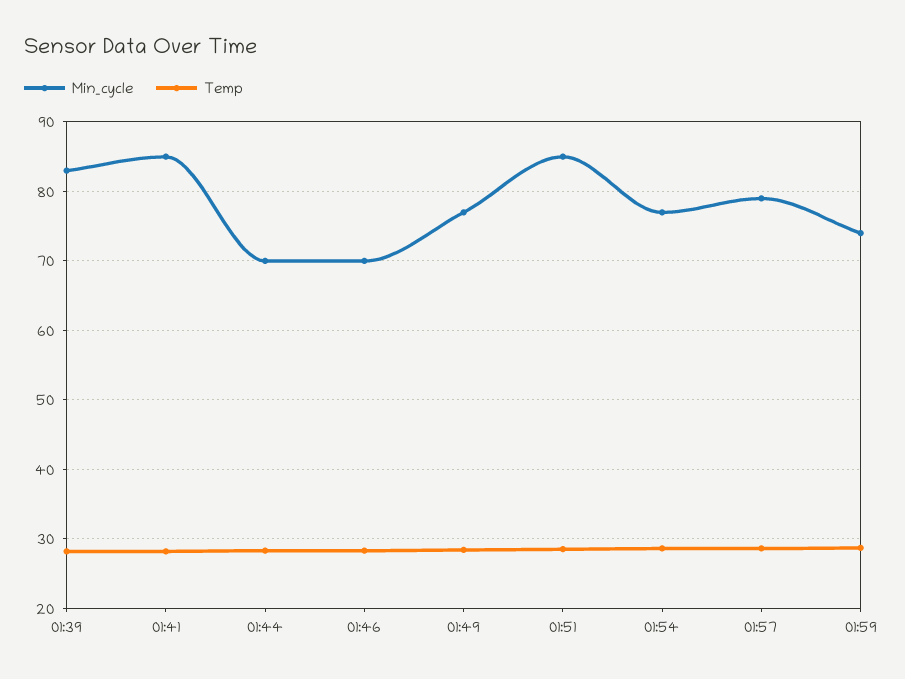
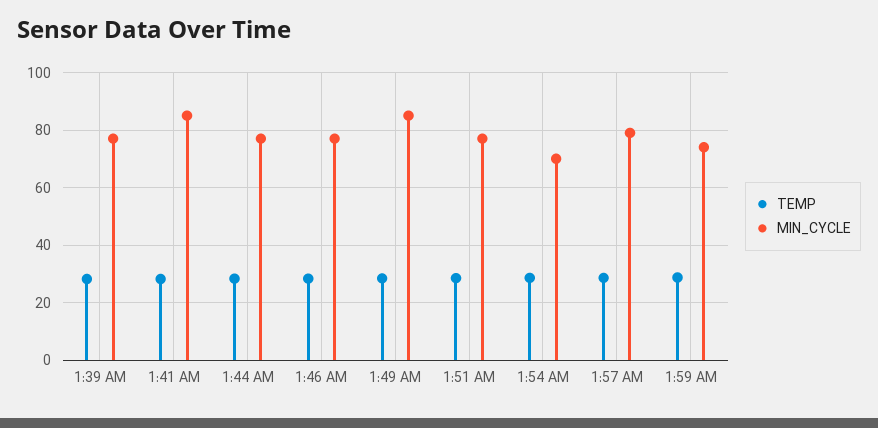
Min_cycle, 01:39: 83 -> 77.5
Min_cycle, 01:44: 70 -> 77.5
Min_cycle, 01:46: 70 -> 77.5
Min_cycle, 01:49: 77 -> 85
Min_cycle, 01:51: 85 -> 77.5
Min_cycle, 01:54: 77 -> 70

